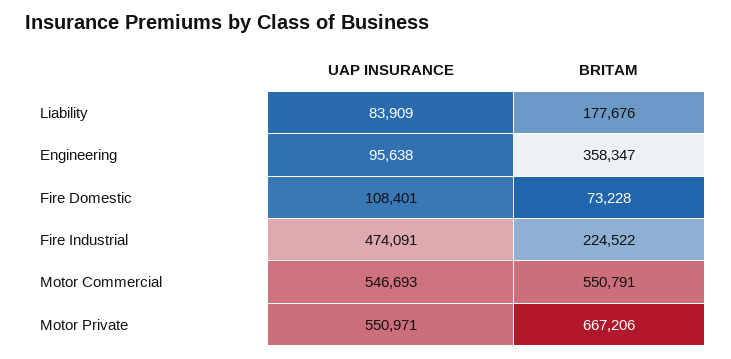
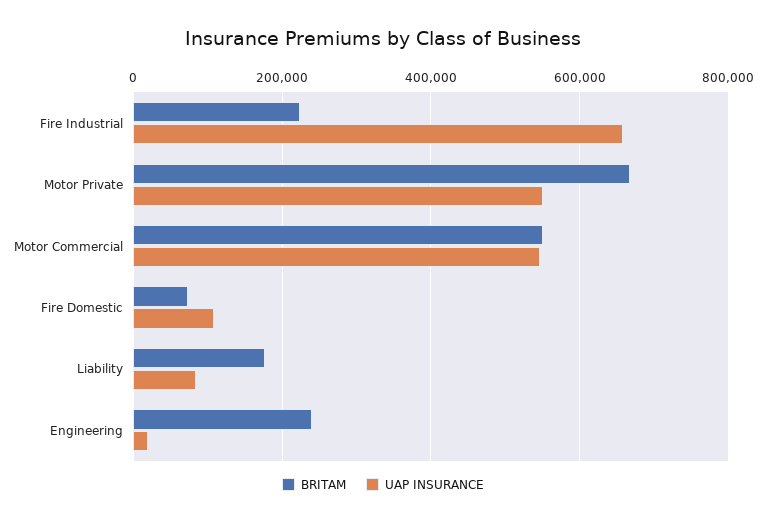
UAP INSURANCE, Engineering: 95638 -> 20000
BRITAM, Engineering: 358347 -> 240000
UAP INSURANCE, Fire Industrial: 474091 -> 660000

